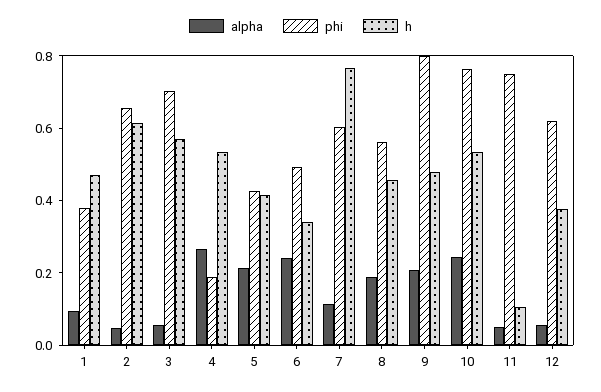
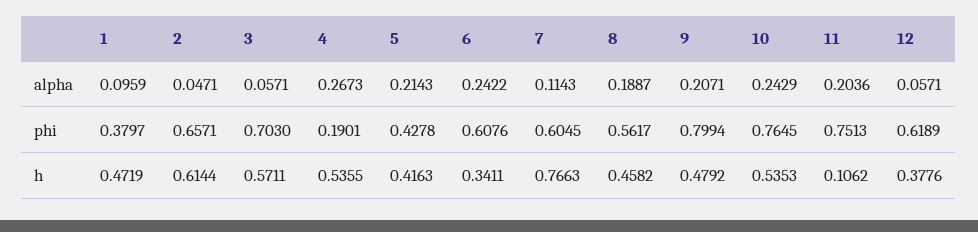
phi, 6: 0.5 -> 0.6076
alpha, 11: 0.05 -> 0.2036

